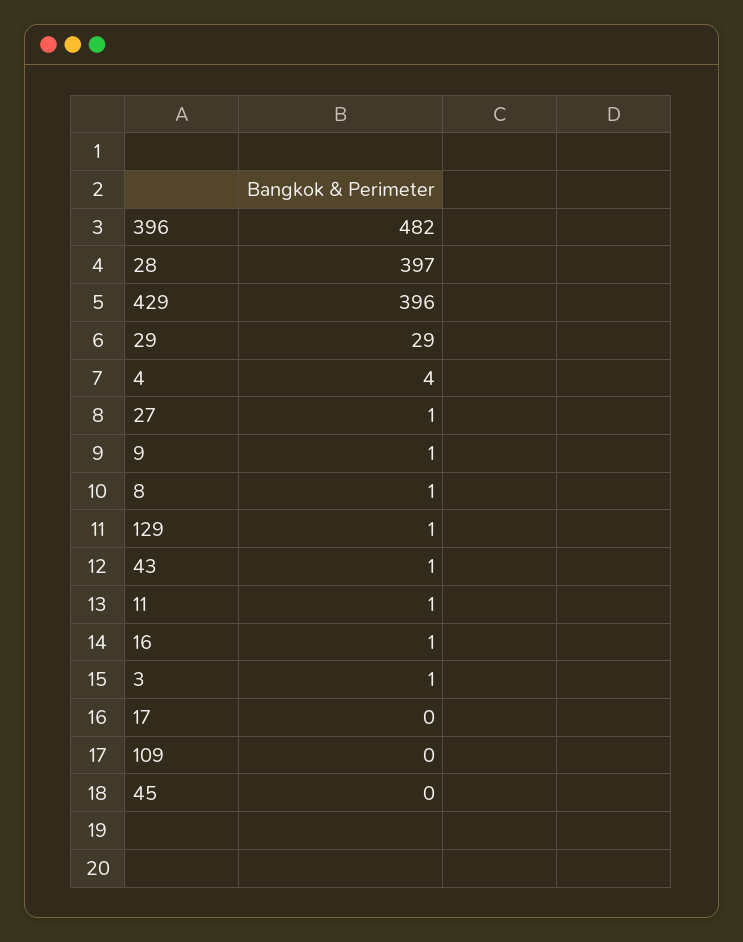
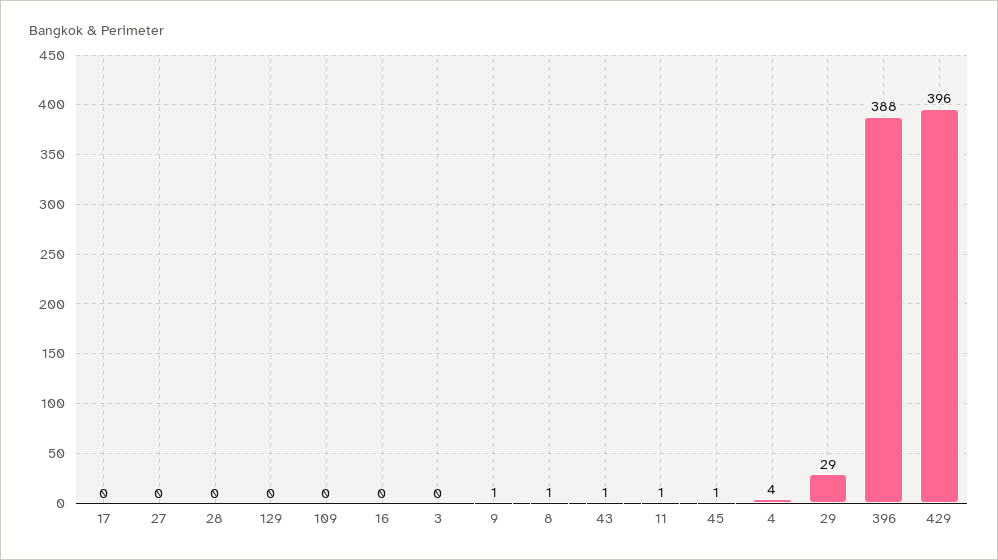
396: 482 -> 388
28: 397 -> 0
27: 1 -> 0
129: 1 -> 0
16: 1 -> 0
3: 1 -> 0
45: 0 -> 1

